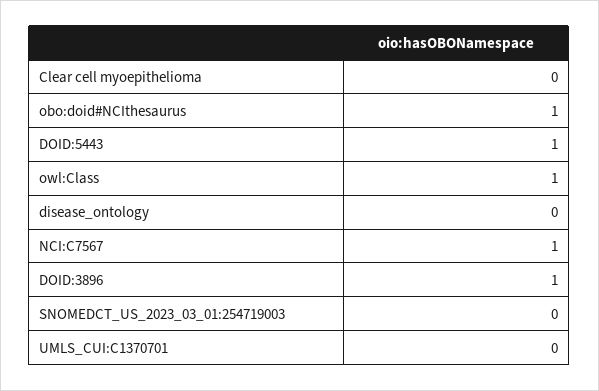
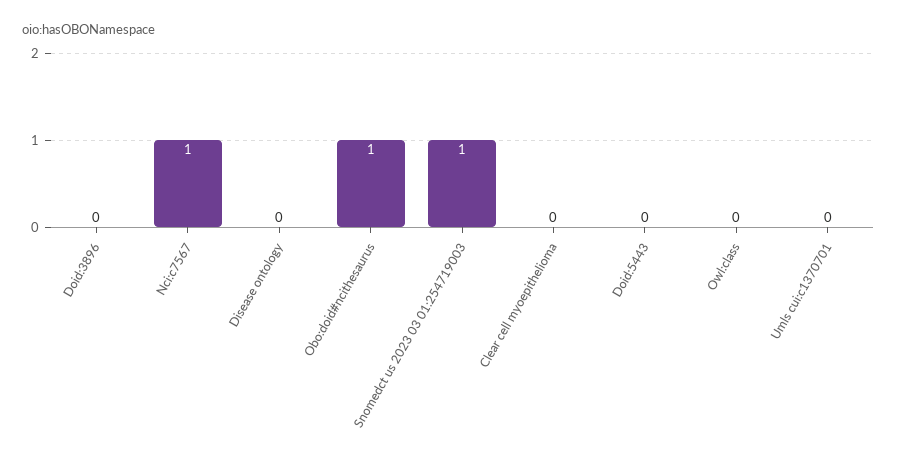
DOID:5443: 1 -> 0
owl:Class: 1 -> 0
DOID:3896: 1 -> 0
SNOMEDCT_US_2023_03_01:254719003: 0 -> 1

